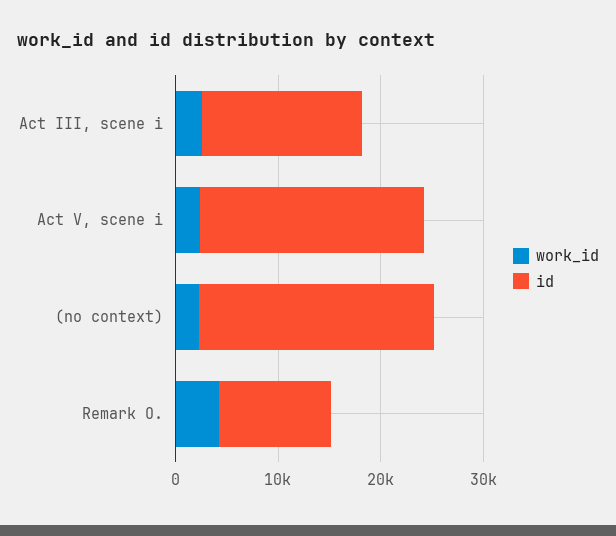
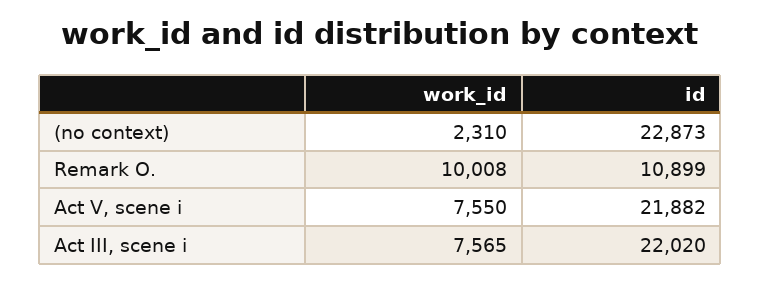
work_id, Act III, scene i: 2000 -> 7565
id, Act III, scene i: 16000 -> 22020
work_id, Act V, scene i: 2000 -> 7550
work_id, Remark O.: 4000 -> 10008

